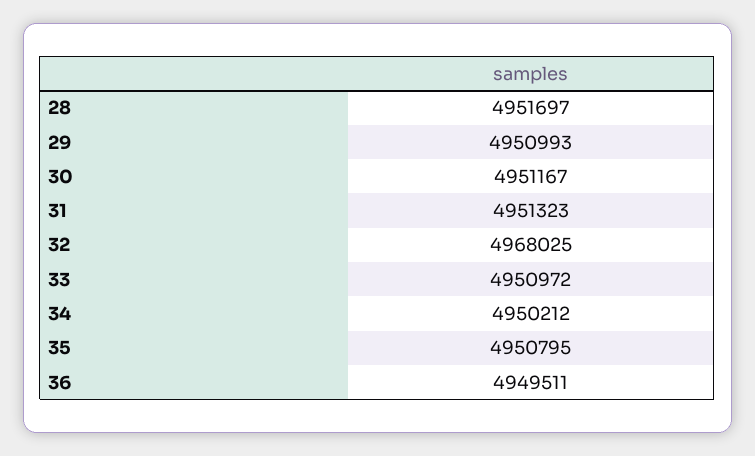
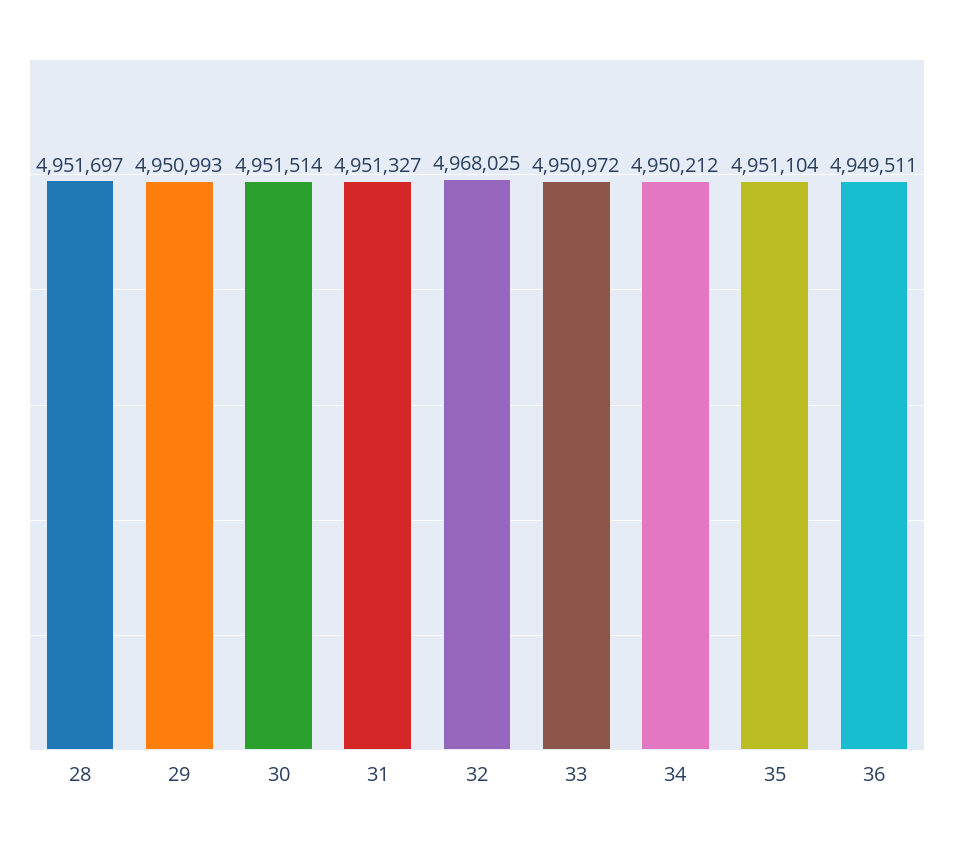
30: 4951167 -> 4951514
31: 4951323 -> 4951327
35: 4950795 -> 4951104

